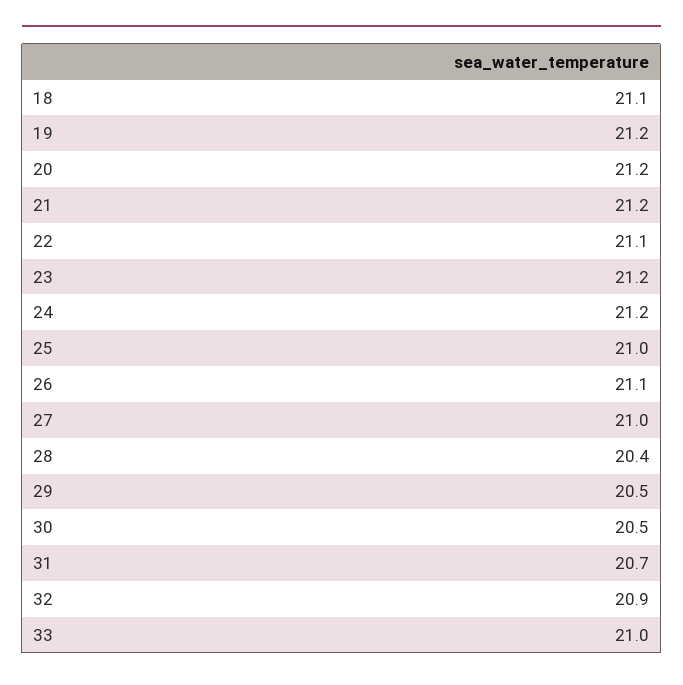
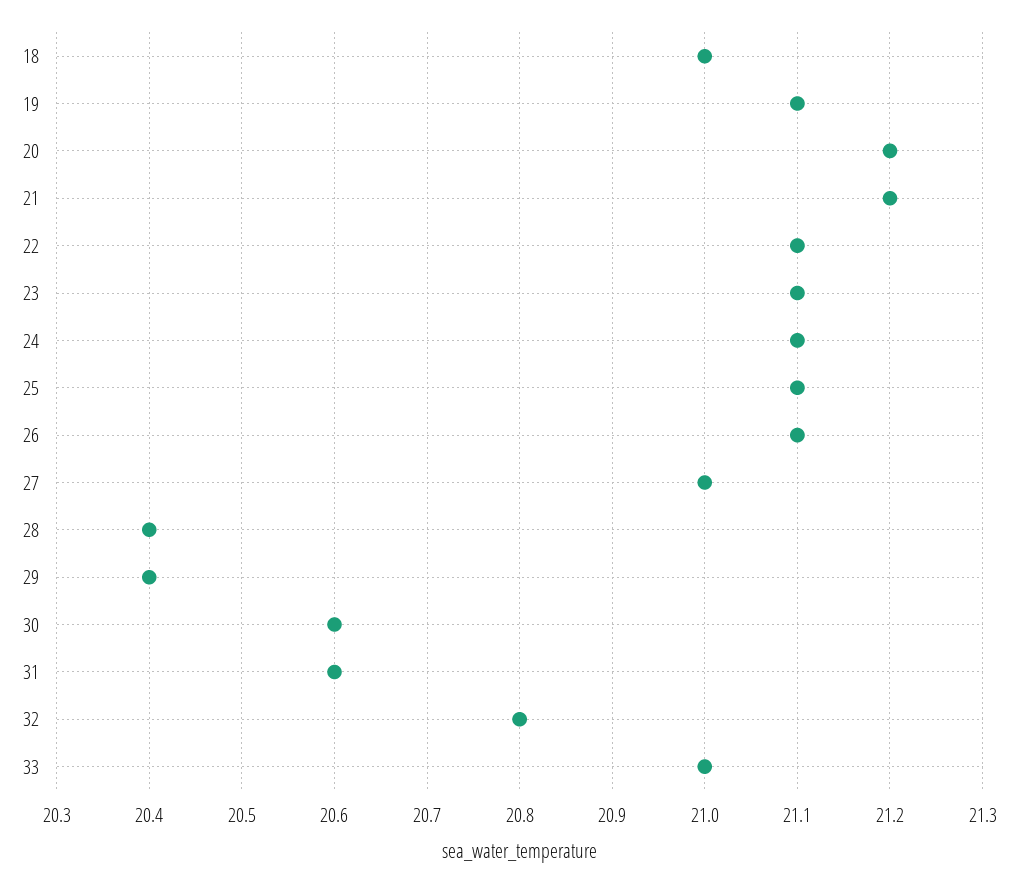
18: 21.1 -> 21
19: 21.2 -> 21.1
23: 21.2 -> 21.1
24: 21.2 -> 21.1
25: 21 -> 21.1
29: 20.5 -> 20.4
30: 20.5 -> 20.6
31: 20.7 -> 20.6
32: 20.9 -> 20.8

